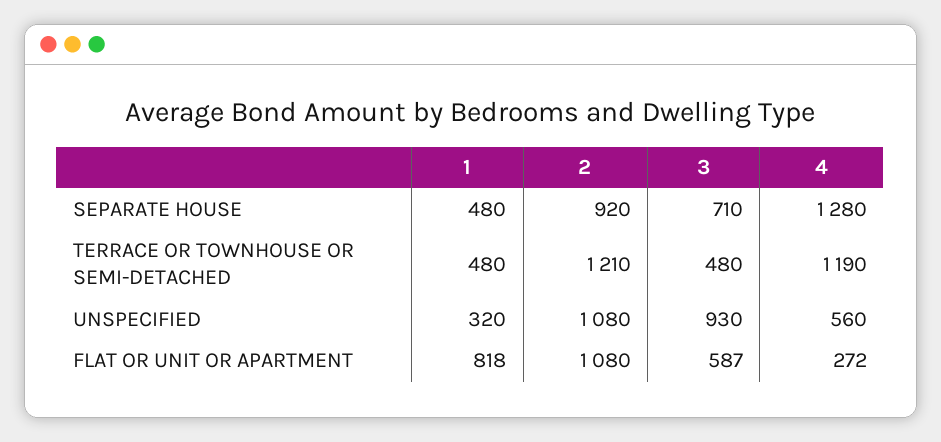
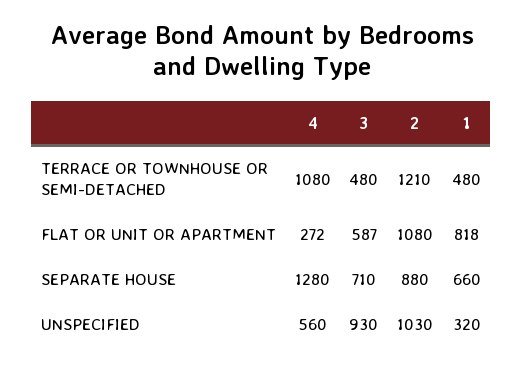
1, SEPARATE HOUSE: 480 -> 660
2, SEPARATE HOUSE: 920 -> 880
4, TERRACE OR TOWNHOUSE OR SEMI-DETACHED: 1190 -> 1080
2, UNSPECIFIED: 1080 -> 1030

